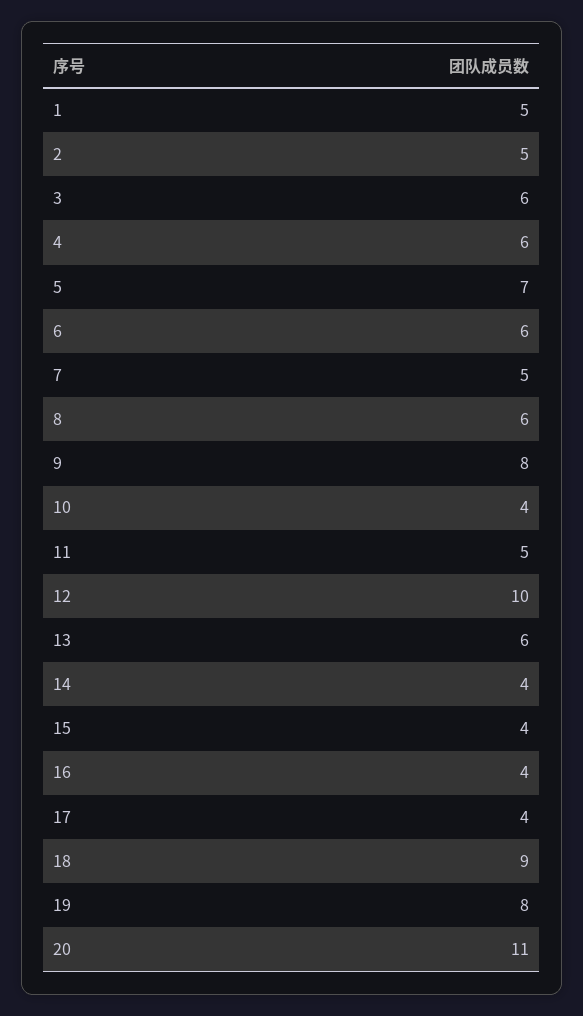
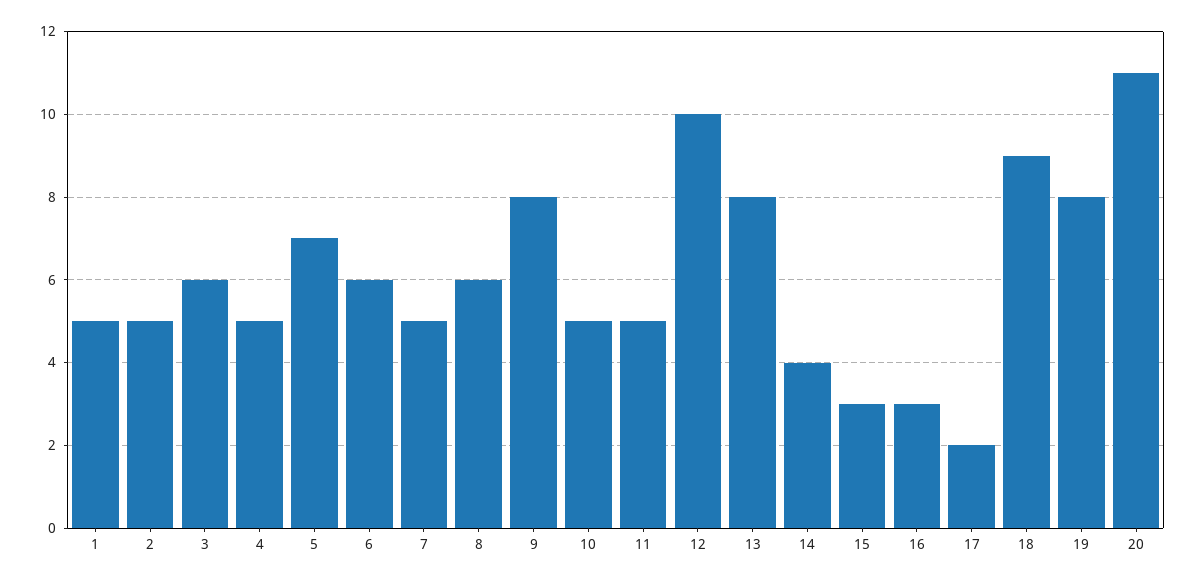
4: 6 -> 5
10: 4 -> 5
13: 6 -> 8
15: 4 -> 3
16: 4 -> 3
17: 4 -> 2

